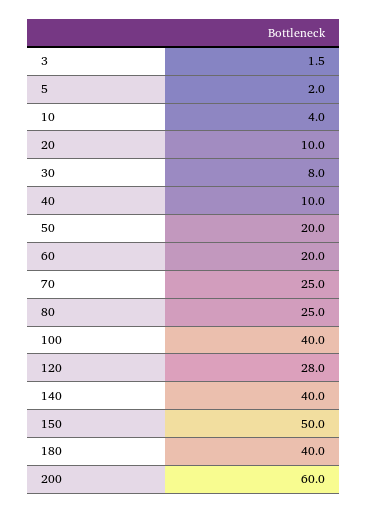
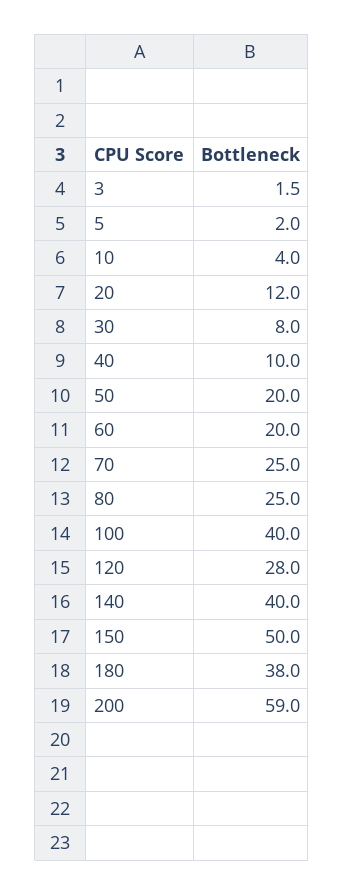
20: 10 -> 12
180: 40 -> 38
200: 60 -> 59

